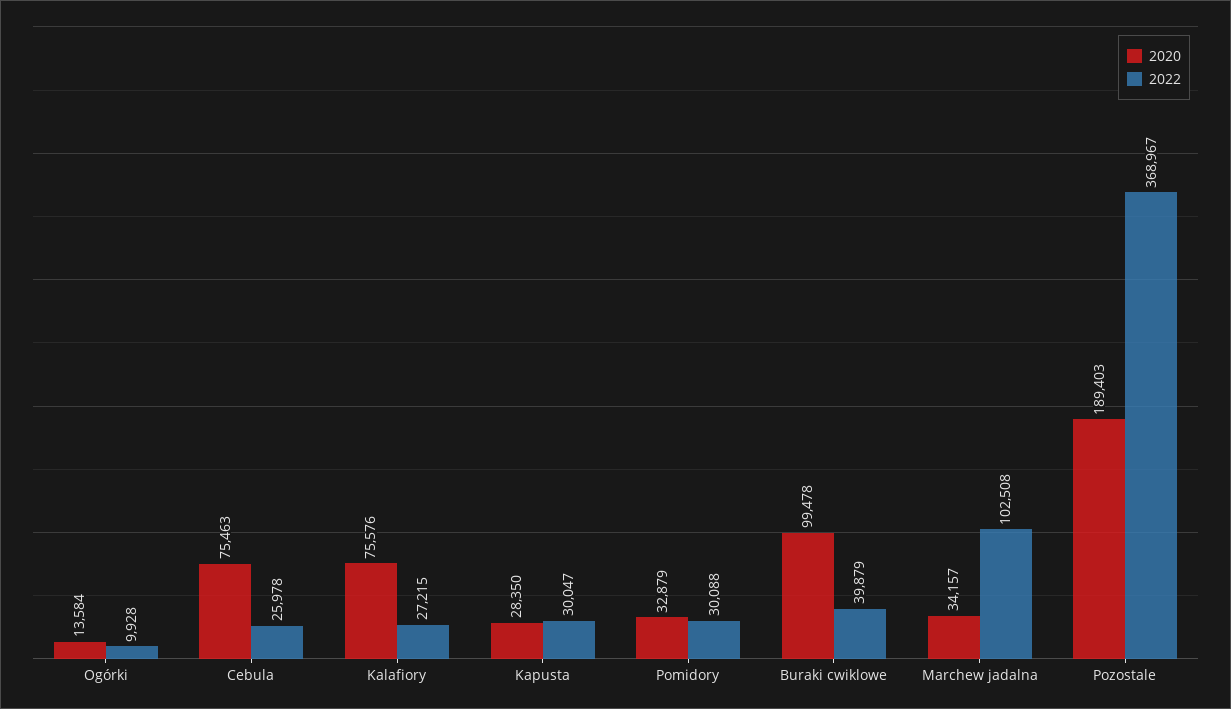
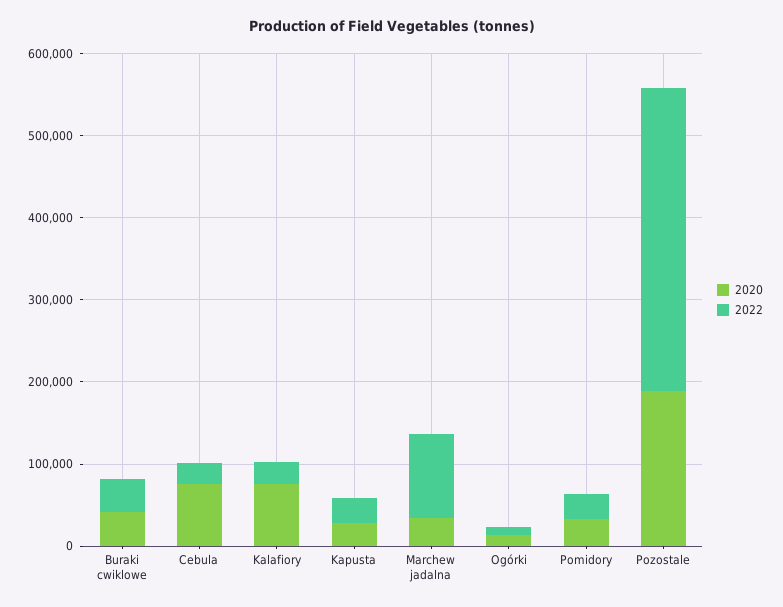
2020, Buraki cwiklowe: 99478 -> 40000

